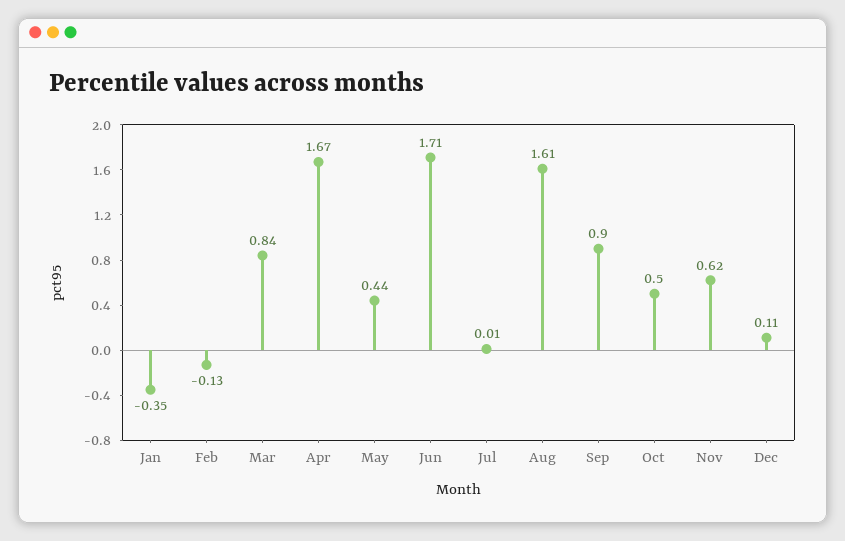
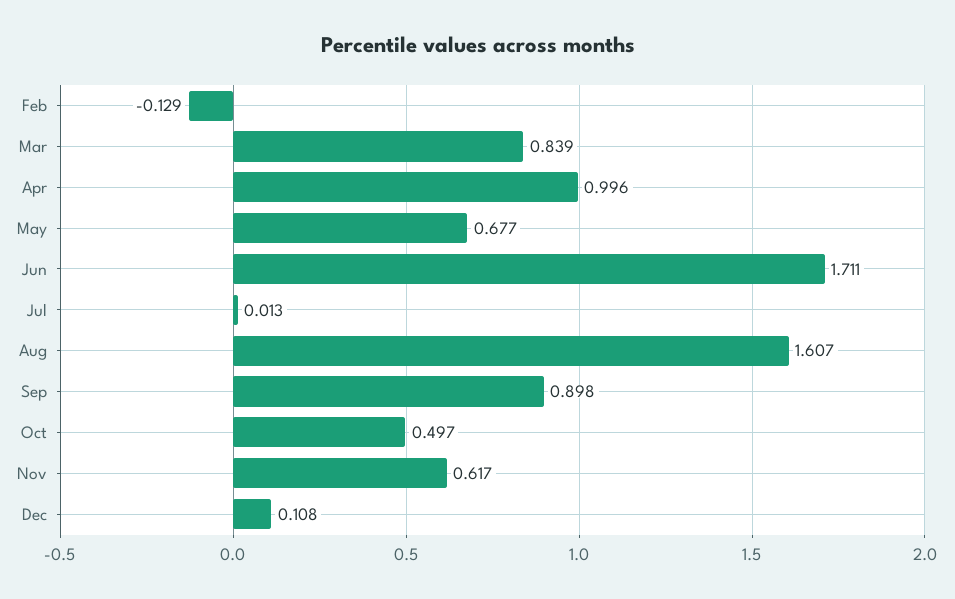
Jan: -0.35 -> none
Apr: 1.67 -> 0.996
May: 0.44 -> 0.677

